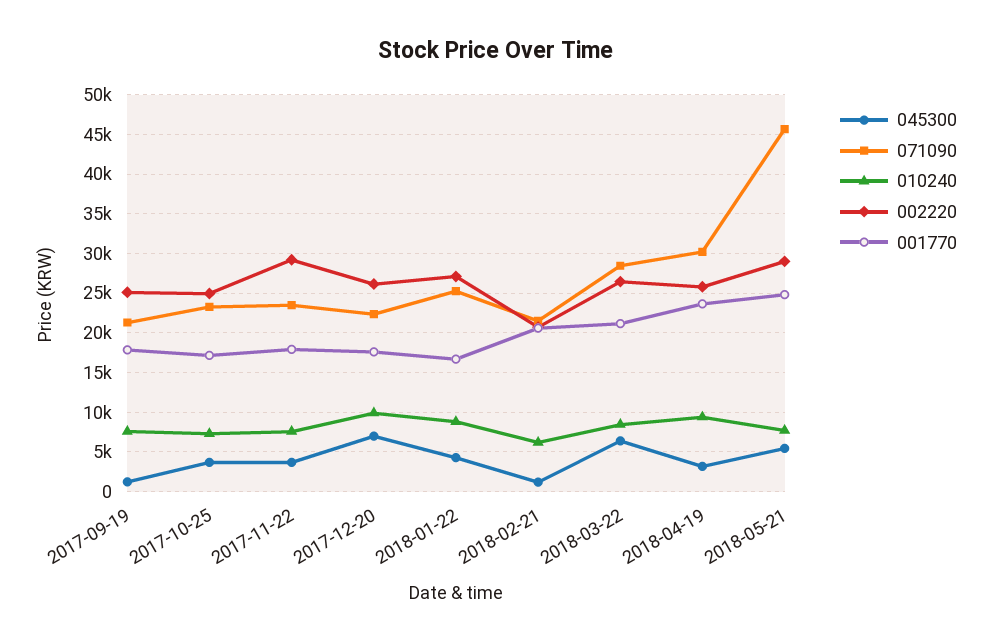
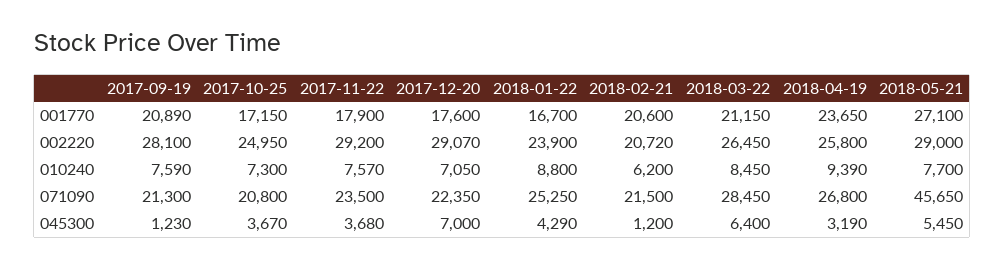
002220, 2017-09-19: 25000 -> 28100
001770, 2017-09-19: 18000 -> 20890
071090, 2017-10-25: 23000 -> 20800
010240, 2017-12-20: 10000 -> 7050
002220, 2017-12-20: 26000 -> 29070
002220, 2018-01-22: 27000 -> 23900
071090, 2018-04-19: 30000 -> 26800
001770, 2018-05-21: 25000 -> 27100

